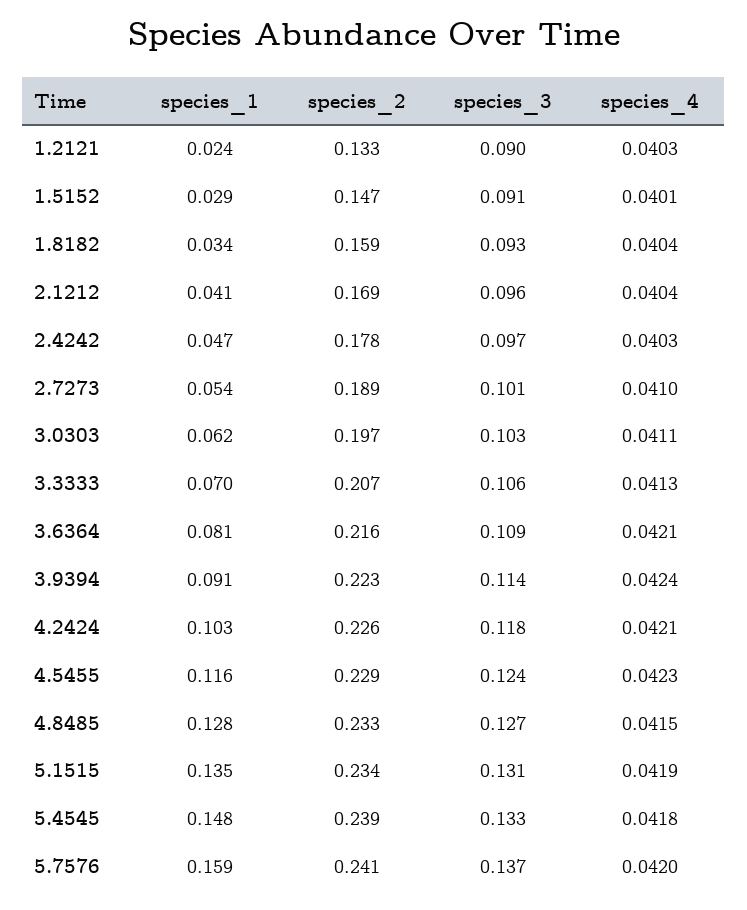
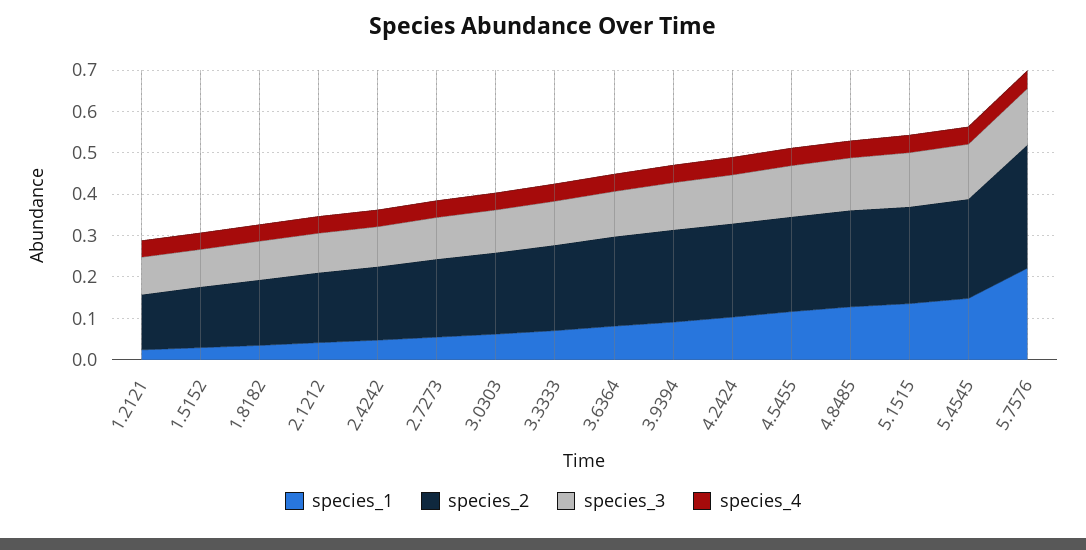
species_1, 5.7576: 0.159 -> 0.22
species_2, 5.7576: 0.241 -> 0.3

